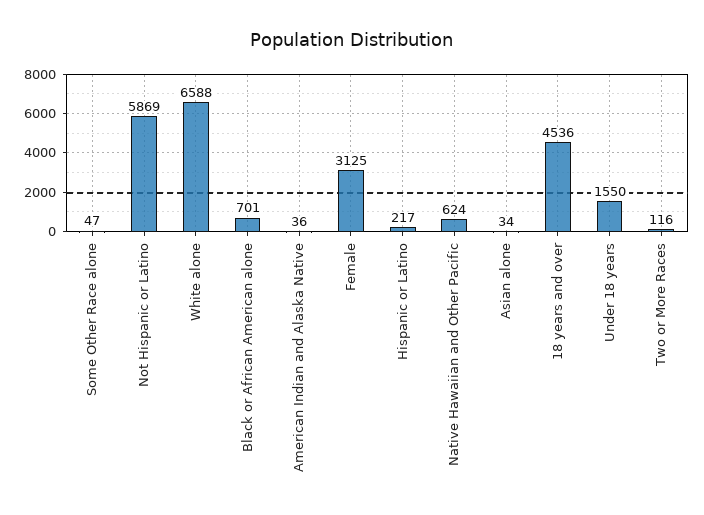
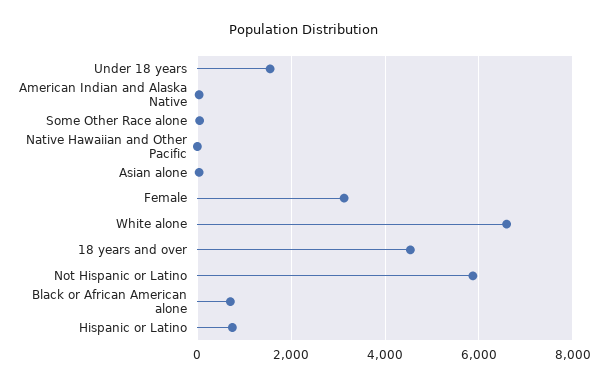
Hispanic or Latino: 217 -> 800
Native Hawaiian and Other Pacific: 624 -> 0
Two or More Races: 116 -> none

